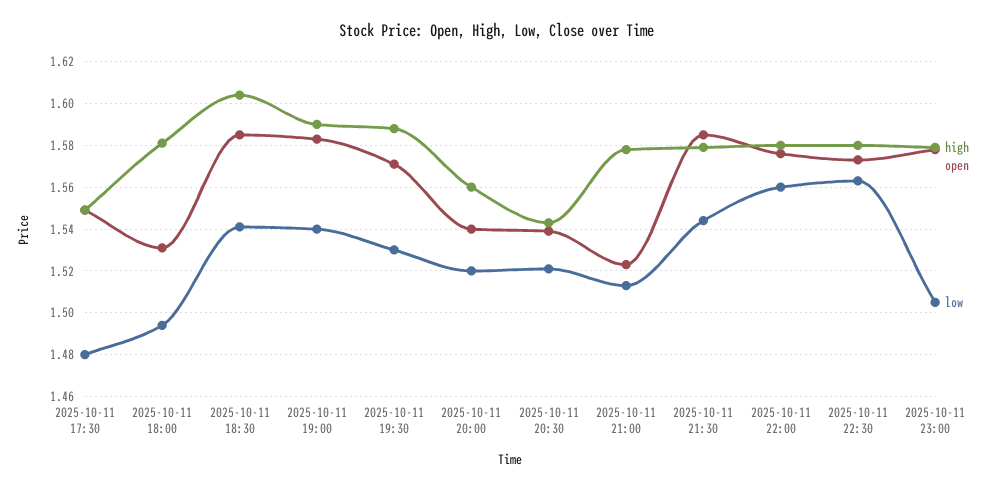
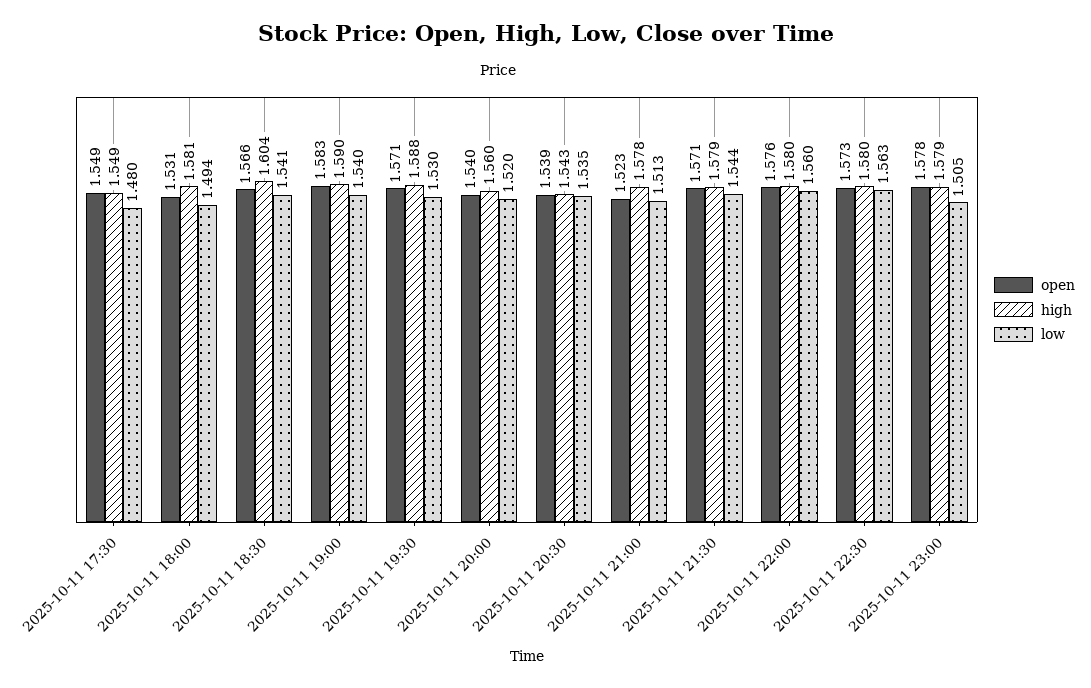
open, 2025-10-11 18:30: 1.585 -> 1.566
low, 2025-10-11 20:30: 1.52 -> 1.535
open, 2025-10-11 21:30: 1.585 -> 1.571

